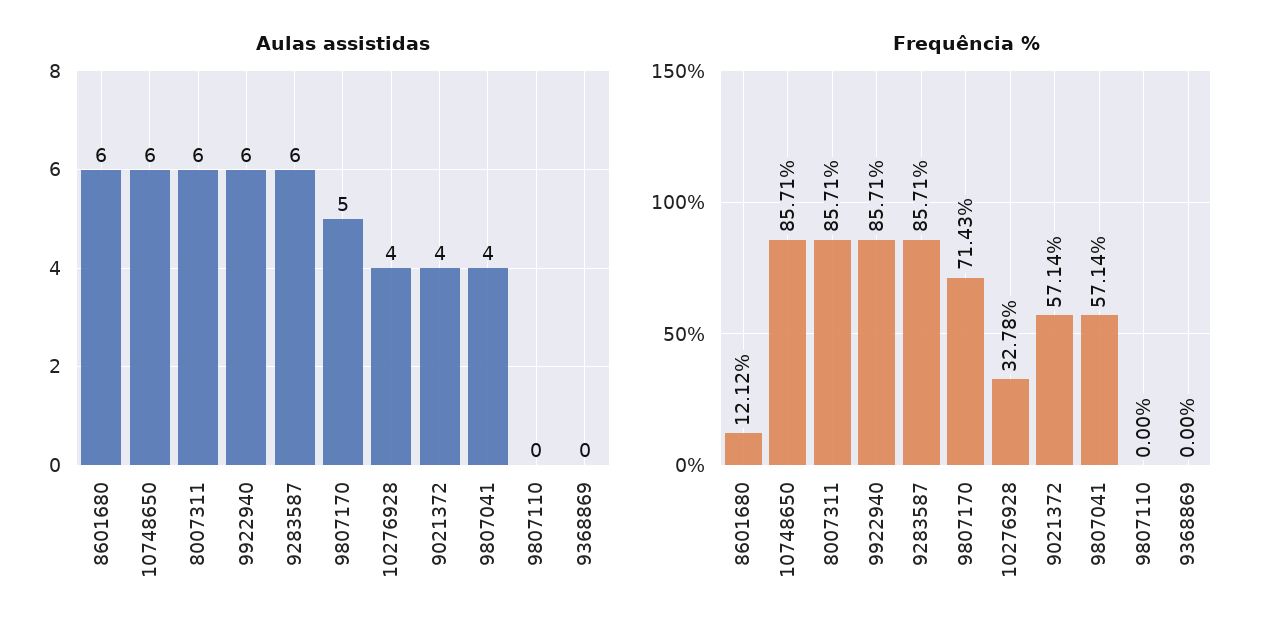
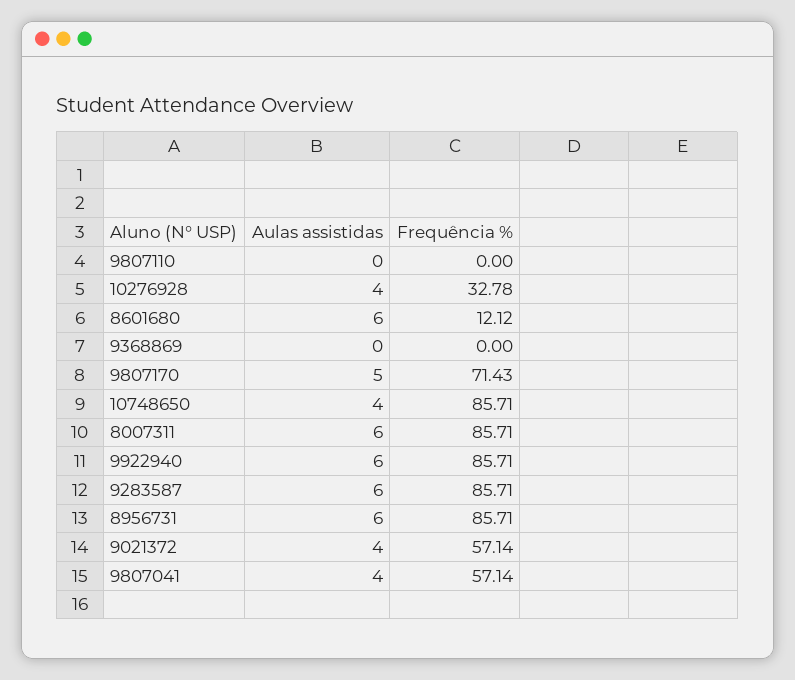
Aulas assistidas, 10748650: 6 -> 4
Aulas assistidas, 8956731: none -> 6
Frequência %, 8956731: none -> 85.71

